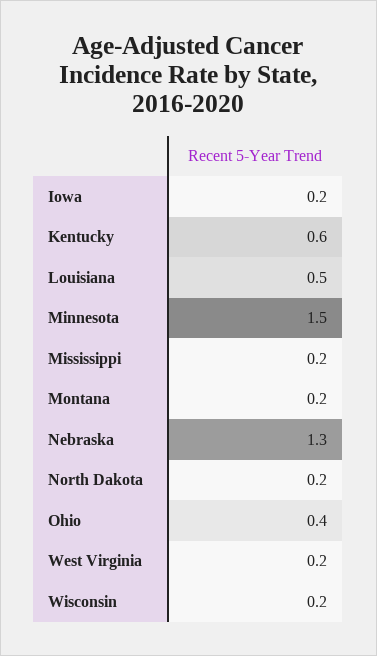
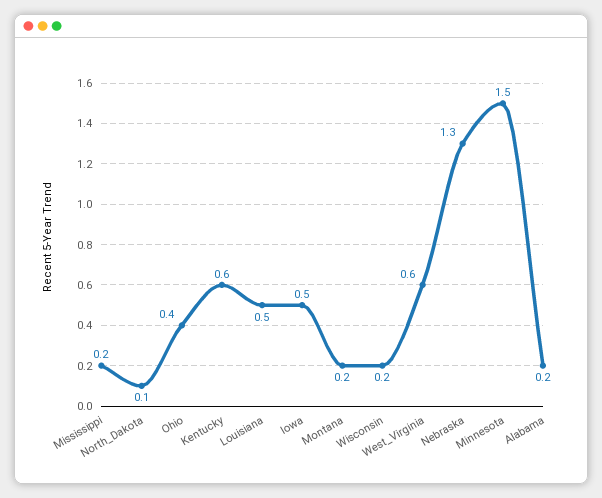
Iowa: 0.2 -> 0.5
North Dakota: 0.2 -> 0.1
West Virginia: 0.2 -> 0.6
Alabama: none -> 0.2

